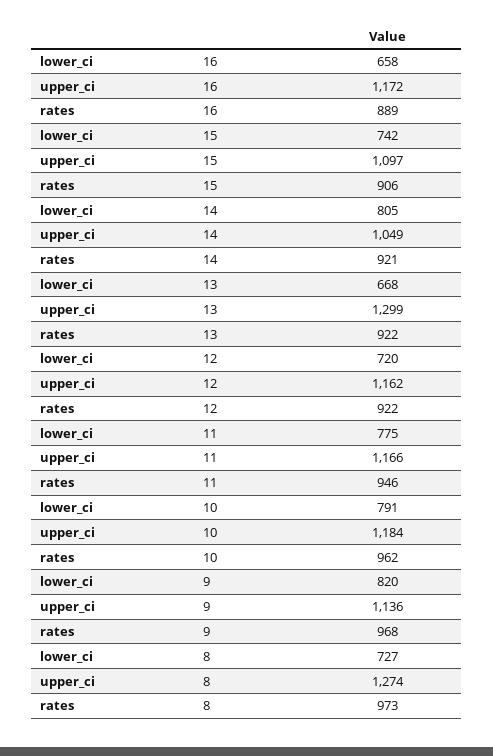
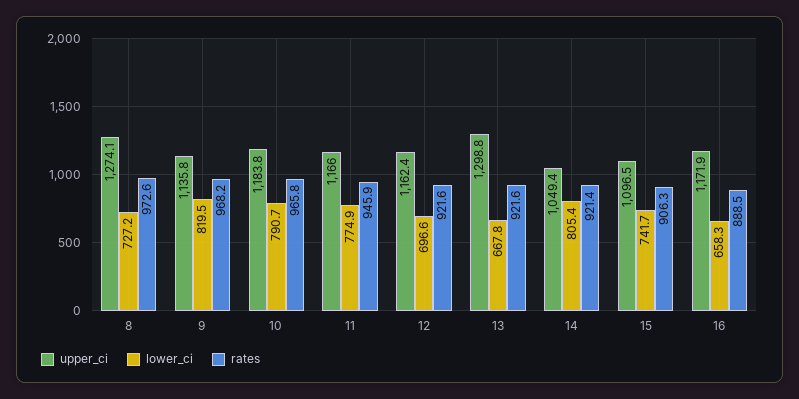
lower_ci, 12: 720 -> 696.6
rates, 10: 962 -> 965.8

